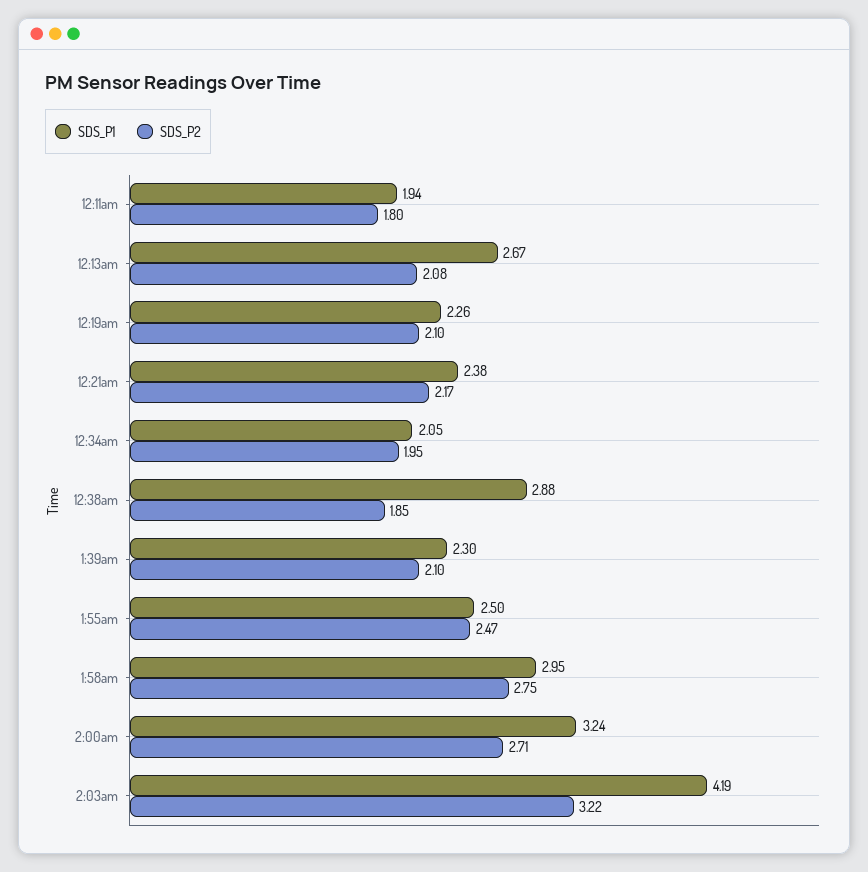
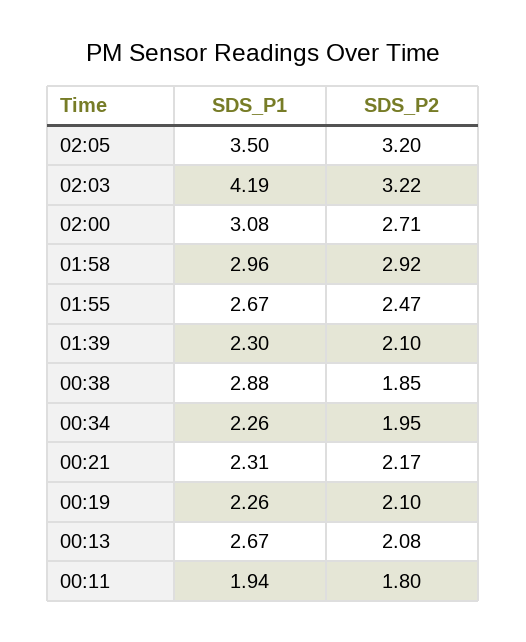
SDS_P1, 12:21am: 2.38 -> 2.31
SDS_P1, 12:34am: 2.05 -> 2.26
SDS_P1, 1:55am: 2.5 -> 2.67
SDS_P1, 1:58am: 2.95 -> 2.96
SDS_P2, 1:58am: 2.75 -> 2.92
SDS_P1, 2:00am: 3.24 -> 3.08
SDS_P1, 02:05: none -> 3.5
SDS_P2, 02:05: none -> 3.2

